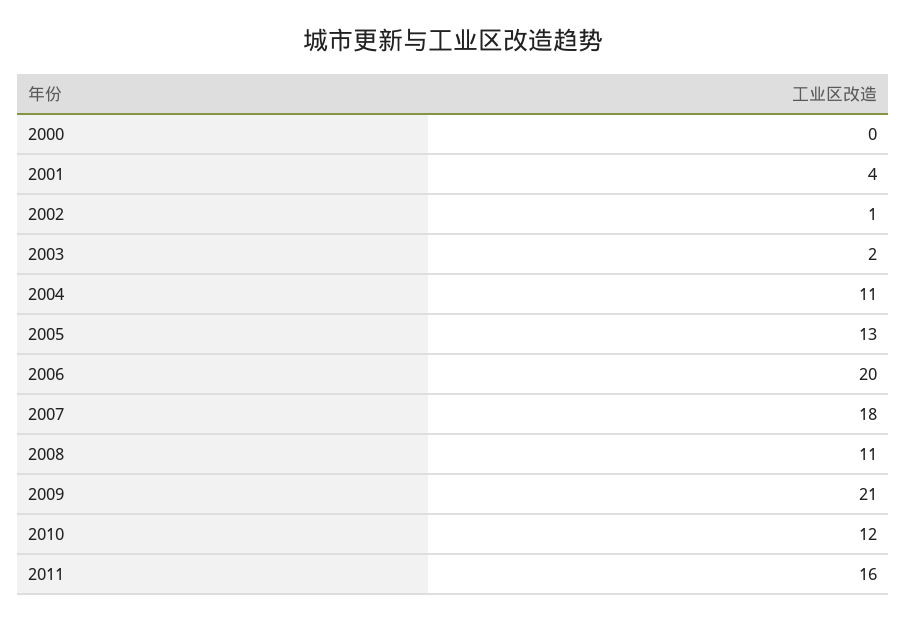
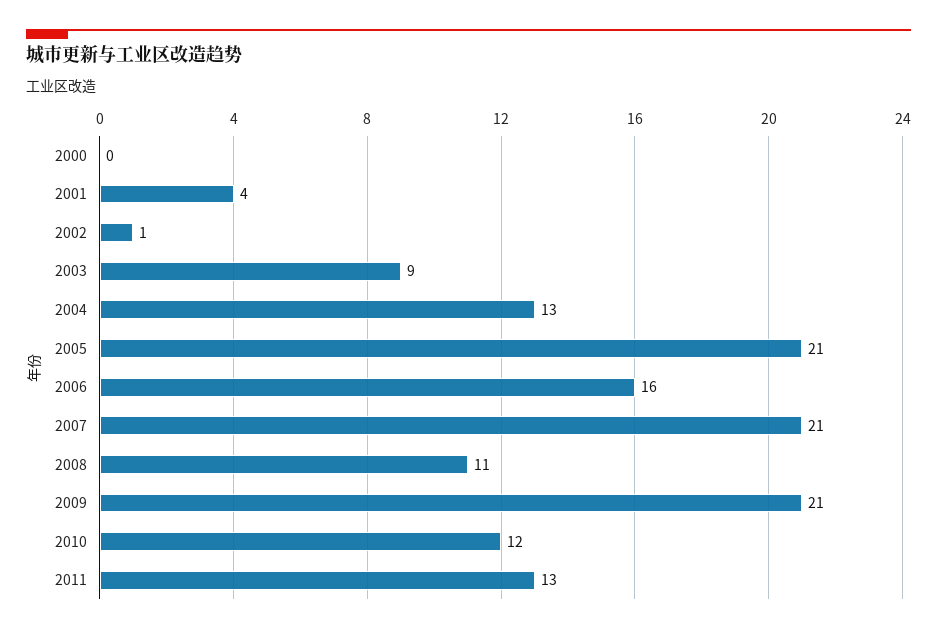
2003: 2 -> 9
2004: 11 -> 13
2005: 13 -> 21
2006: 20 -> 16
2007: 18 -> 21
2011: 16 -> 13

